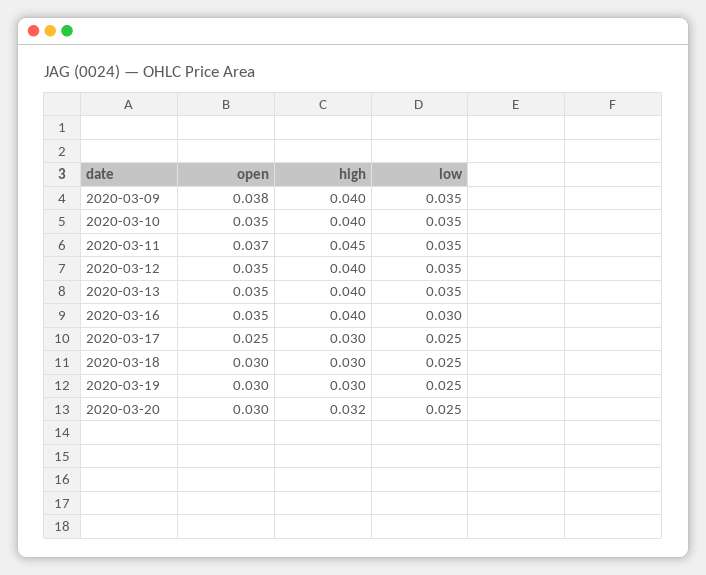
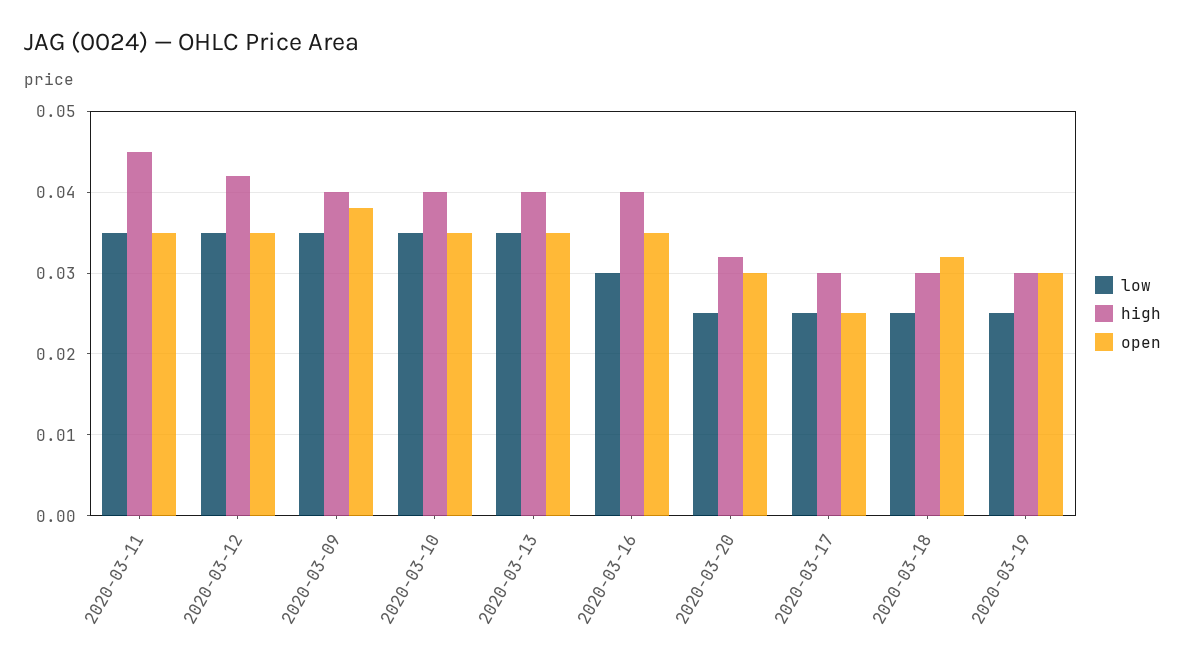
open, 2020-03-11: 0.037 -> 0.035
high, 2020-03-12: 0.04 -> 0.042
open, 2020-03-18: 0.03 -> 0.032

